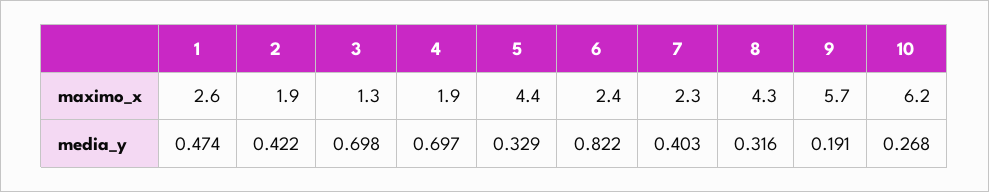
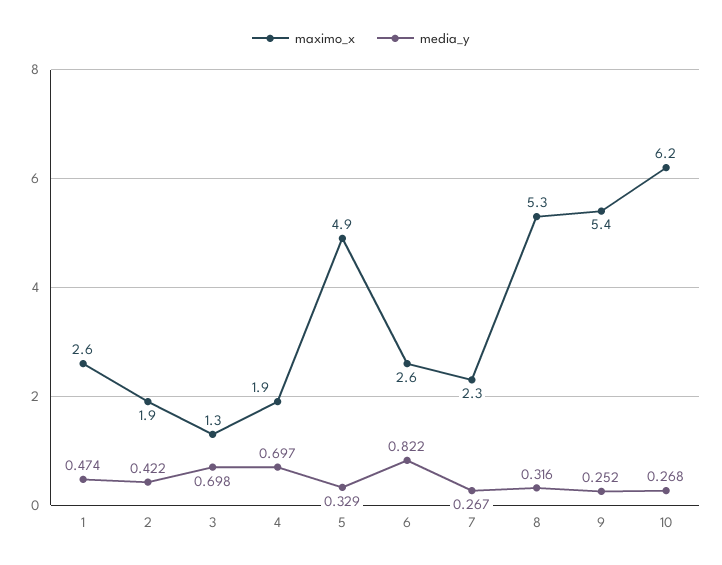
maximo_x, 5: 4.4 -> 4.9
maximo_x, 6: 2.4 -> 2.6
maximo_x, 8: 4.3 -> 5.3
maximo_x, 9: 5.7 -> 5.4
media_y, 7: 0.403 -> 0.267
media_y, 9: 0.191 -> 0.252

